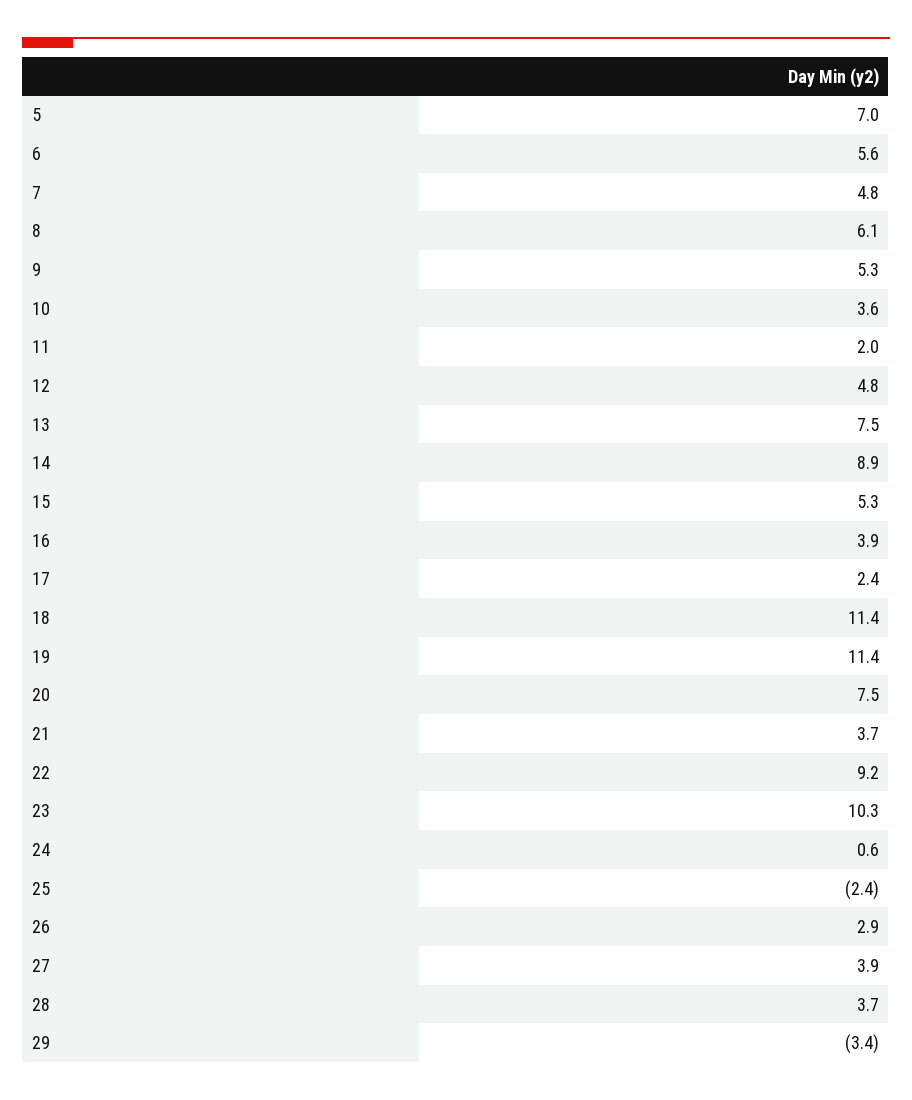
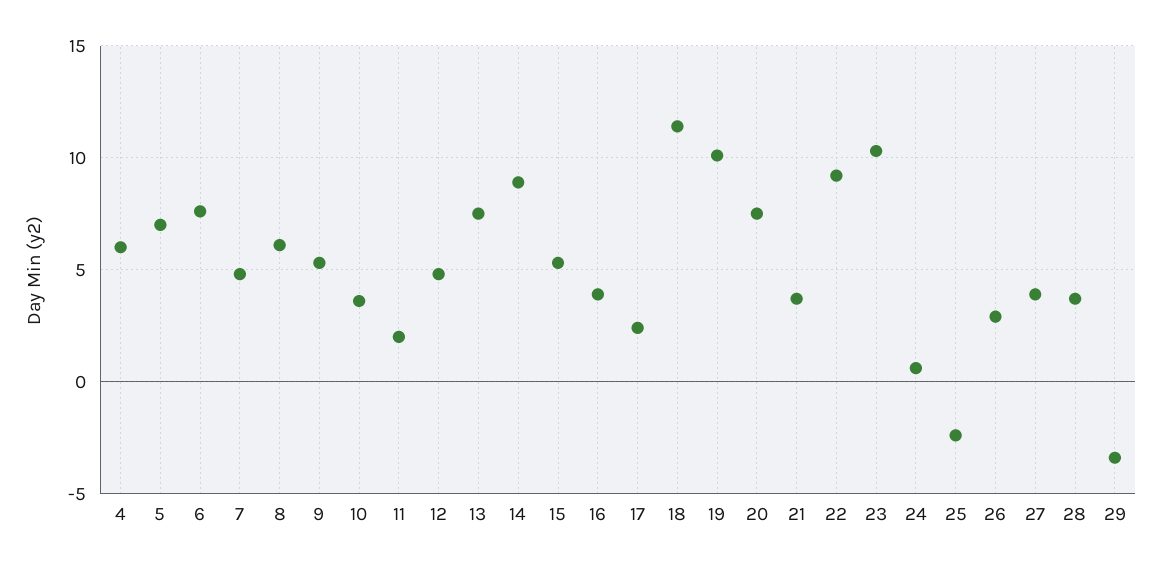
6: 5.6 -> 7.5
19: 11.4 -> 10
4: none -> 6

